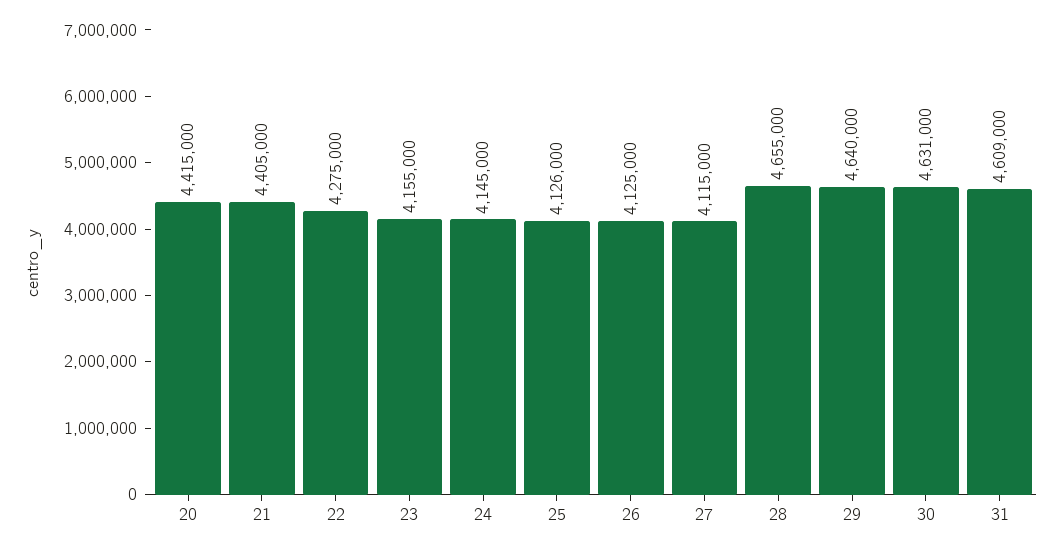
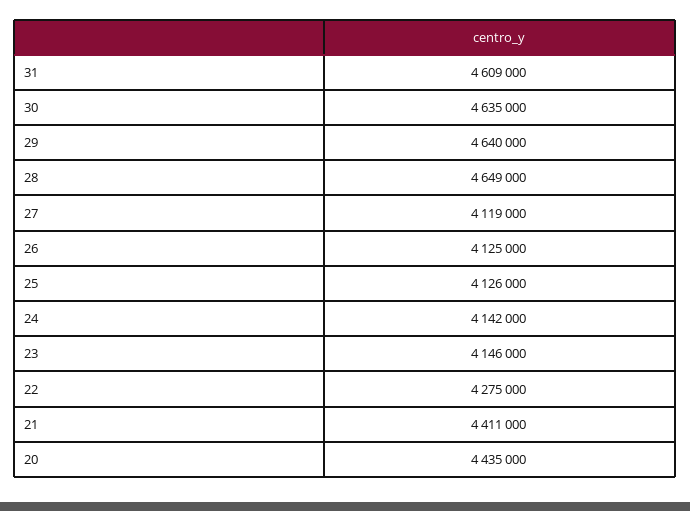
20: 4415000 -> 4435000
21: 4405000 -> 4411000
23: 4155000 -> 4146000
24: 4145000 -> 4142000
27: 4115000 -> 4119000
28: 4655000 -> 4649000
30: 4631000 -> 4635000

